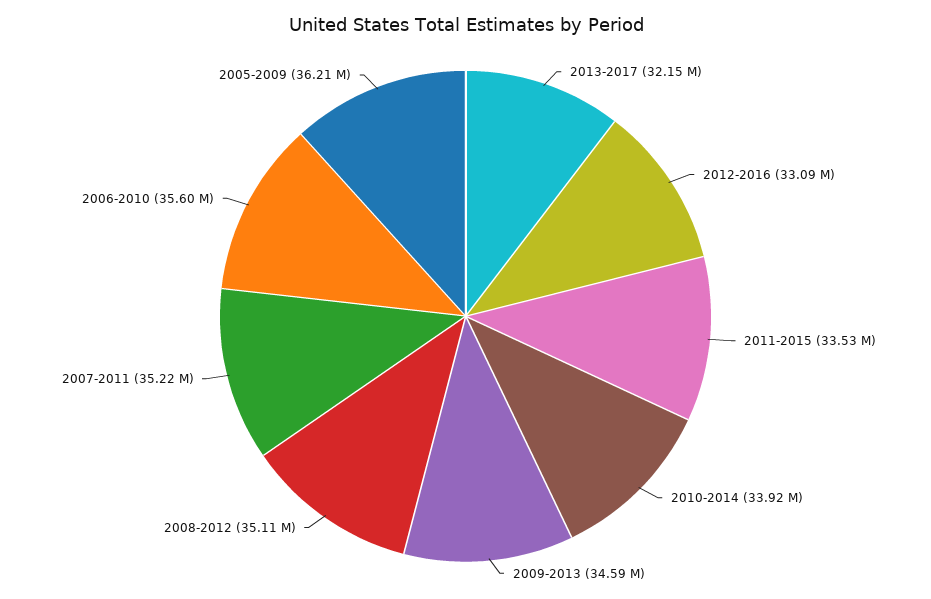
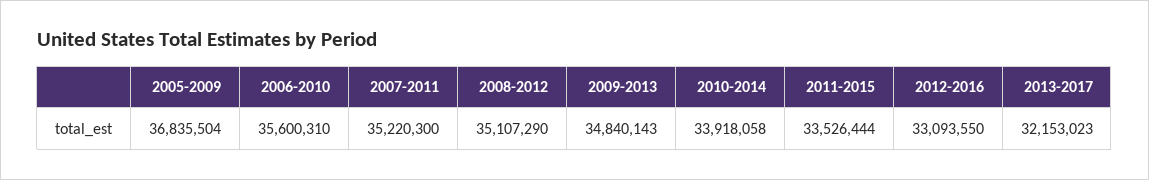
2009-2013: 34590000 -> 34840143
2005-2009: 36210000 -> 36835504

